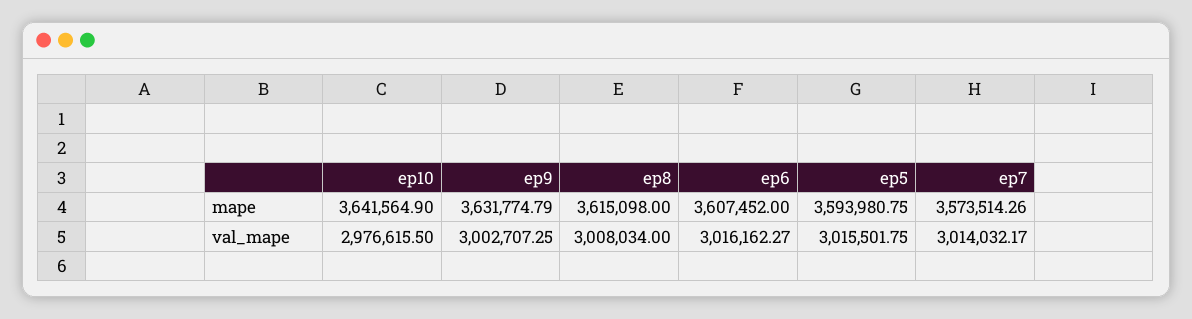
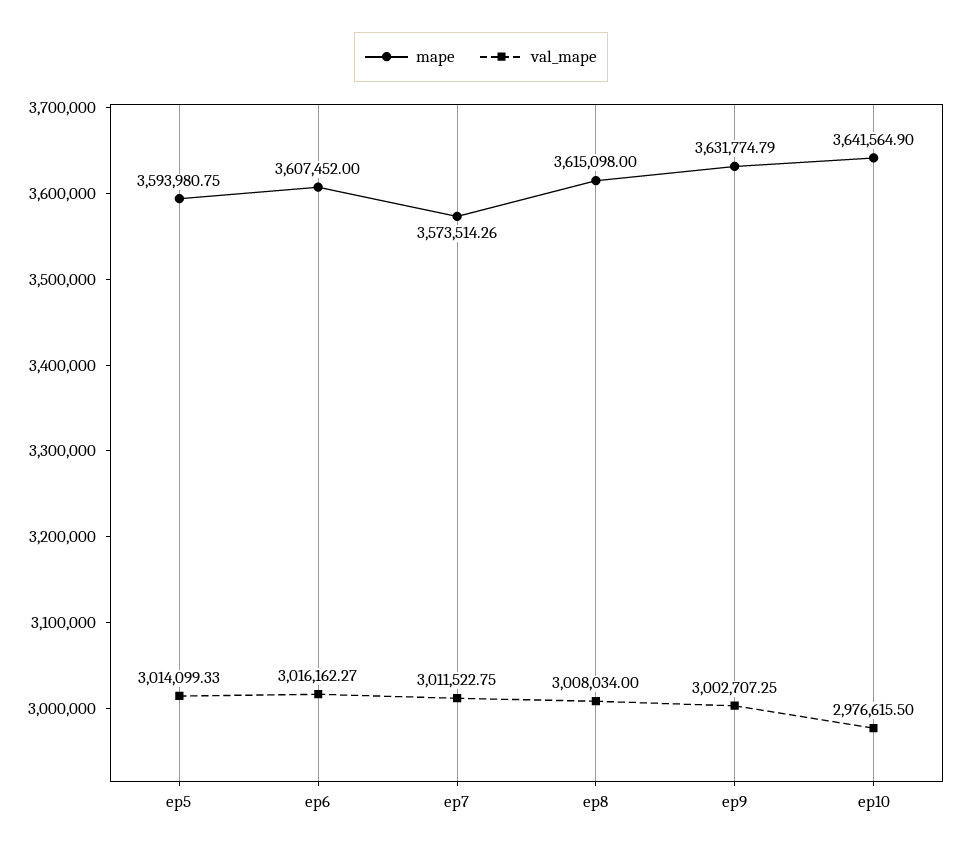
val_mape, ep5: 3015501.75 -> 3014099.33
val_mape, ep7: 3014032.17 -> 3011522.75

